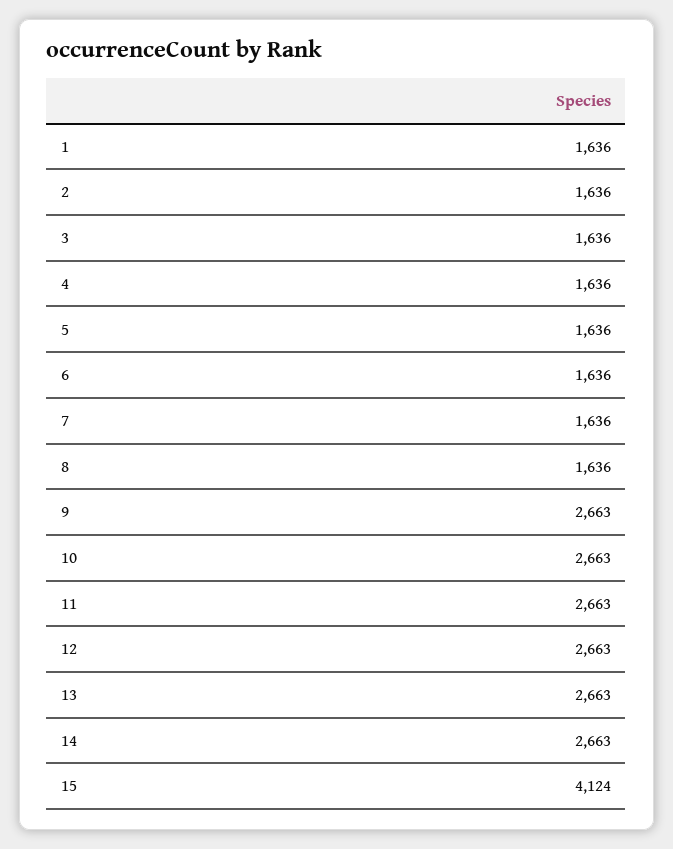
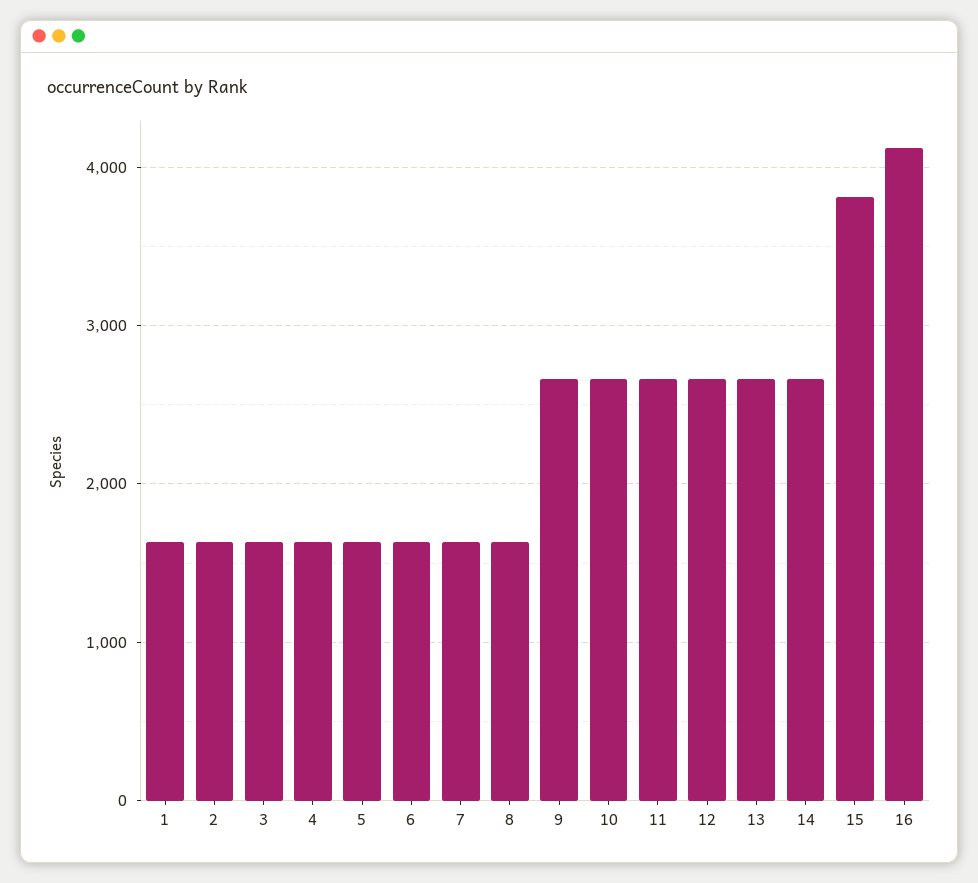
15: 4124 -> 3800
16: none -> 4100

